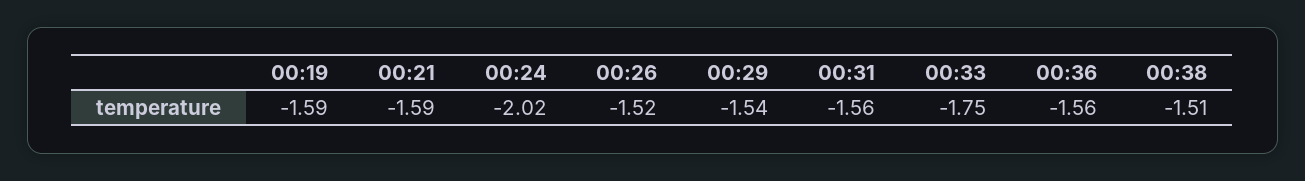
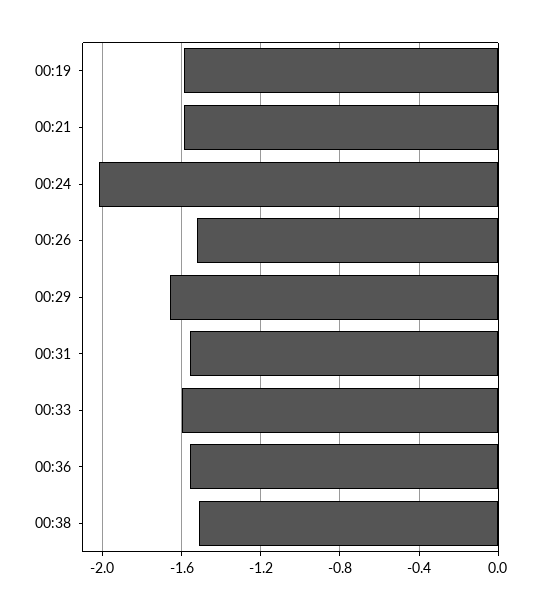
00:29: -1.54 -> -1.65
00:33: -1.75 -> -1.6

